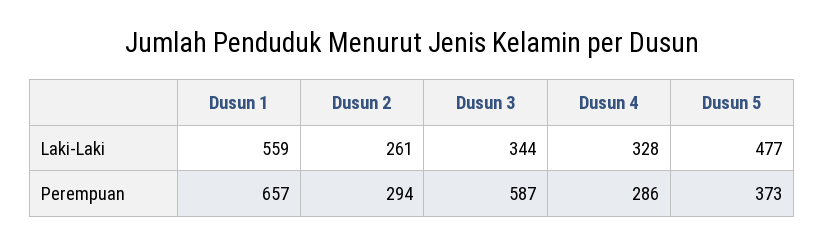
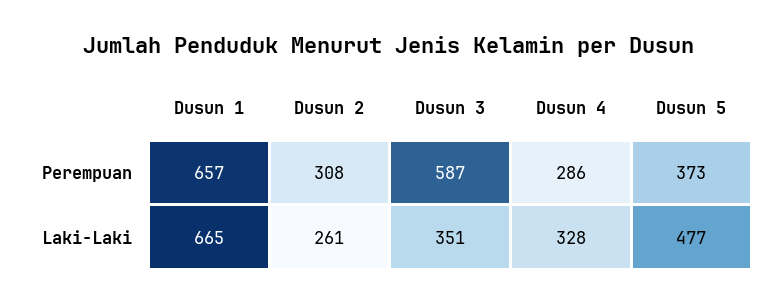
Dusun 1, Laki-Laki: 559 -> 665
Dusun 3, Laki-Laki: 344 -> 351
Dusun 2, Perempuan: 294 -> 308

